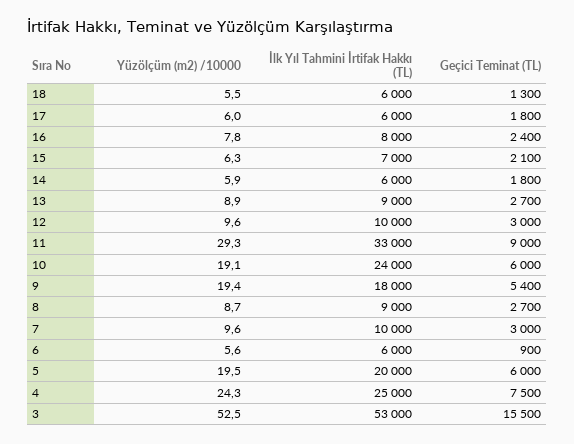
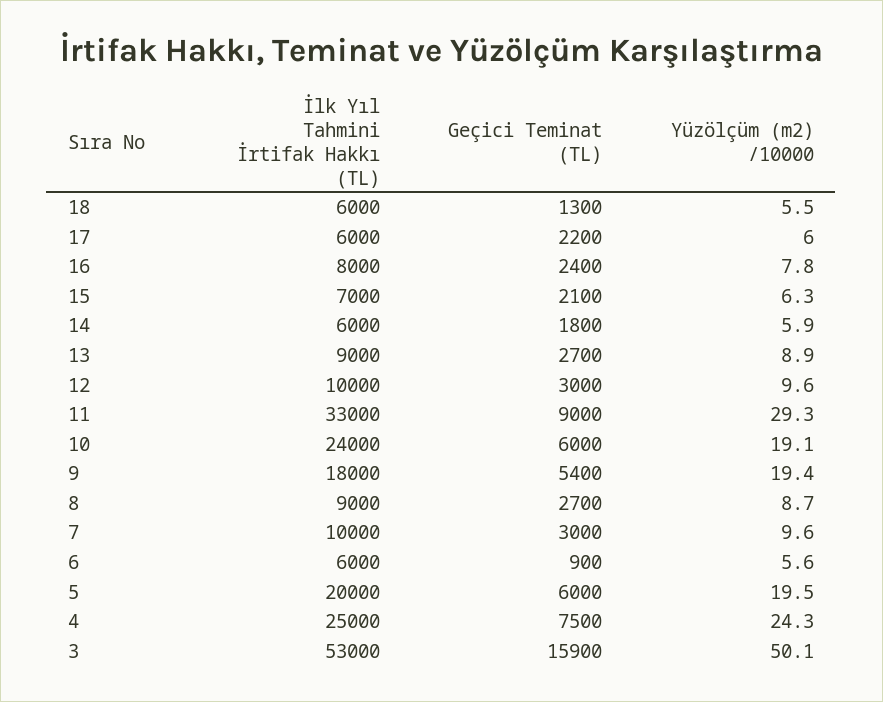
Geçici Teminat (TL), 17: 1800 -> 2200
Yüzölçüm (m2) /10000, 3: 52.5 -> 50.1
Geçici Teminat (TL), 3: 15500 -> 15900

